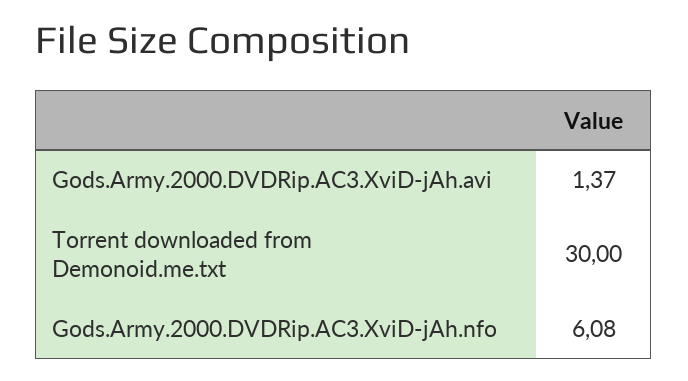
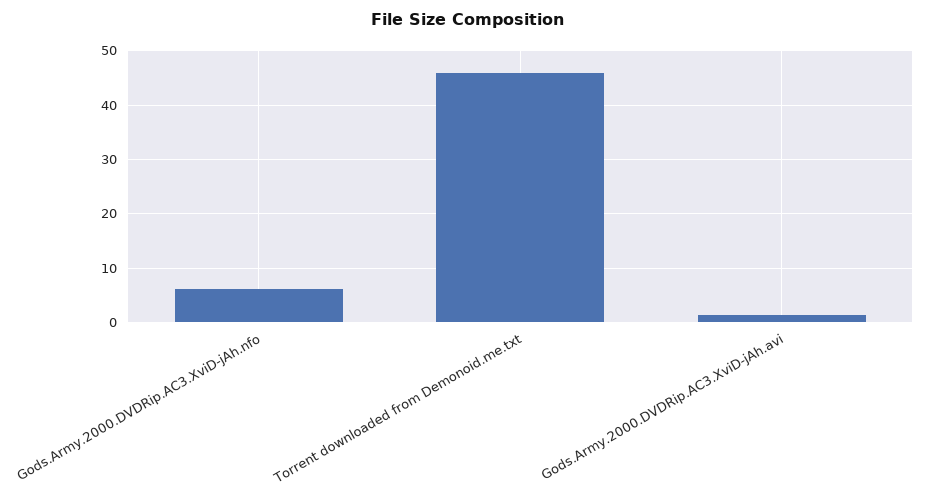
Torrent downloaded from Demonoid.me.txt: 30 -> 46

